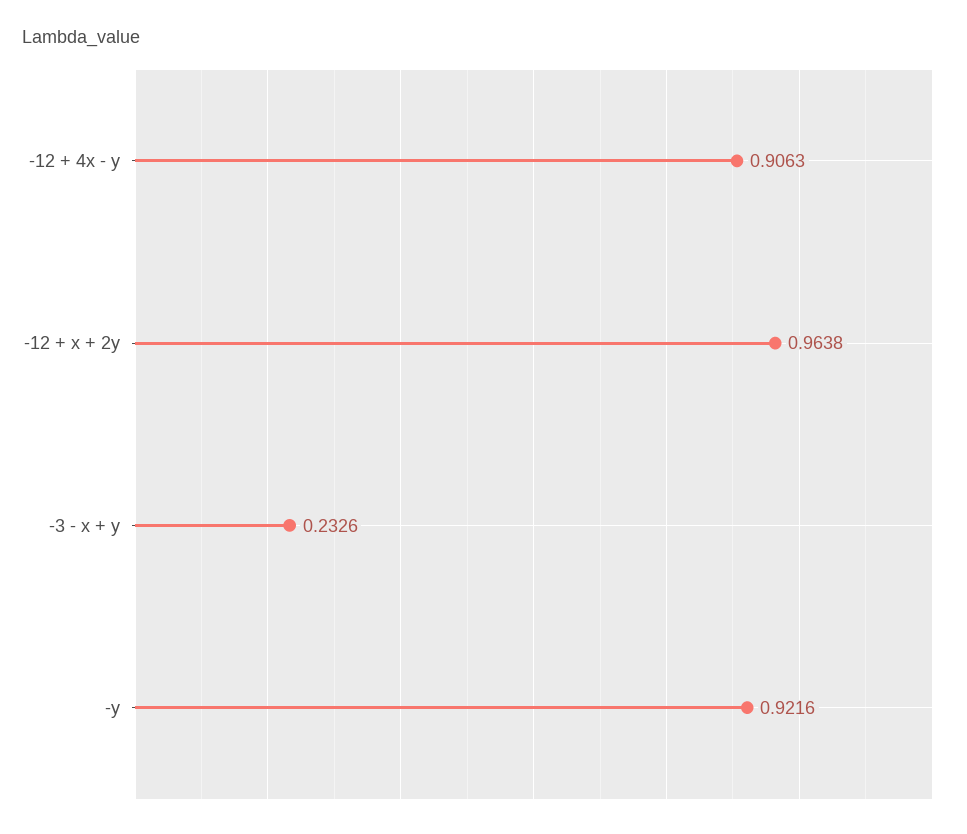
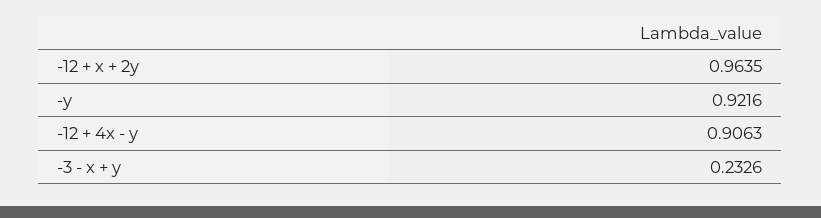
-12 + x + 2y: 0.9638 -> 0.9635

